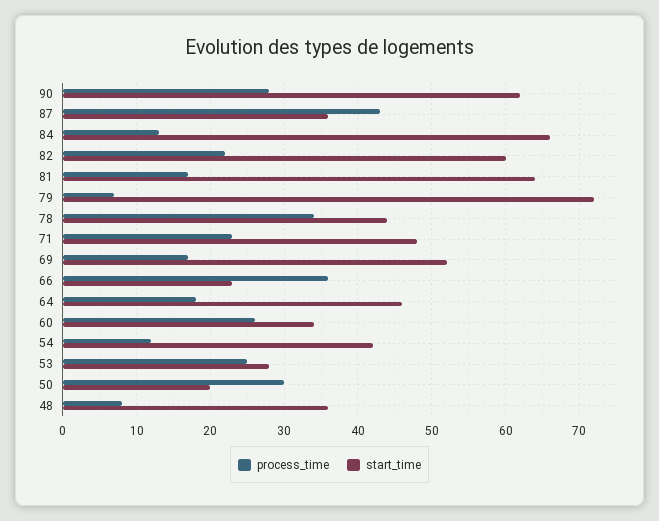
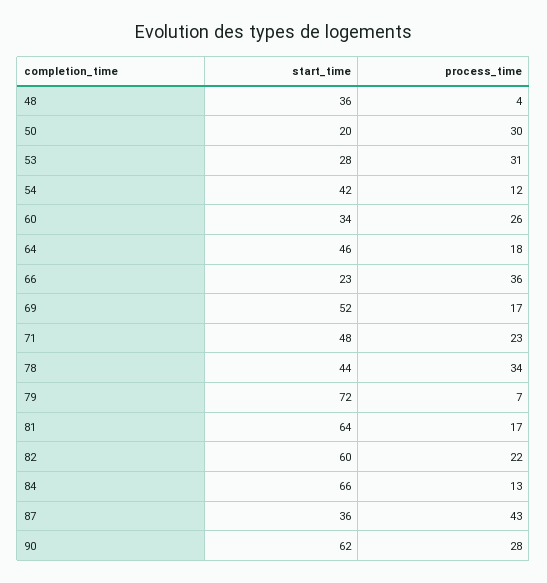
process_time, 53: 25 -> 31
process_time, 48: 8 -> 4

